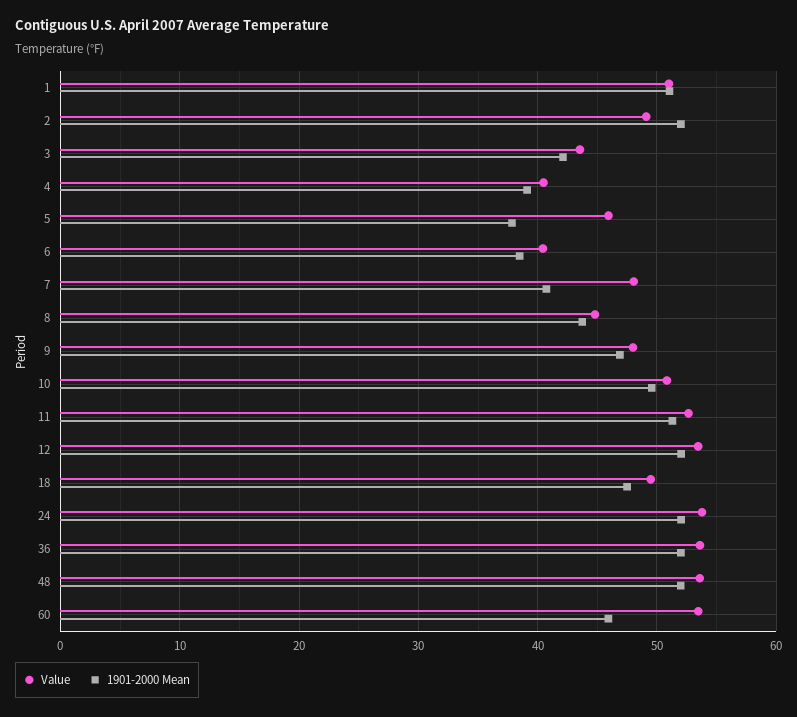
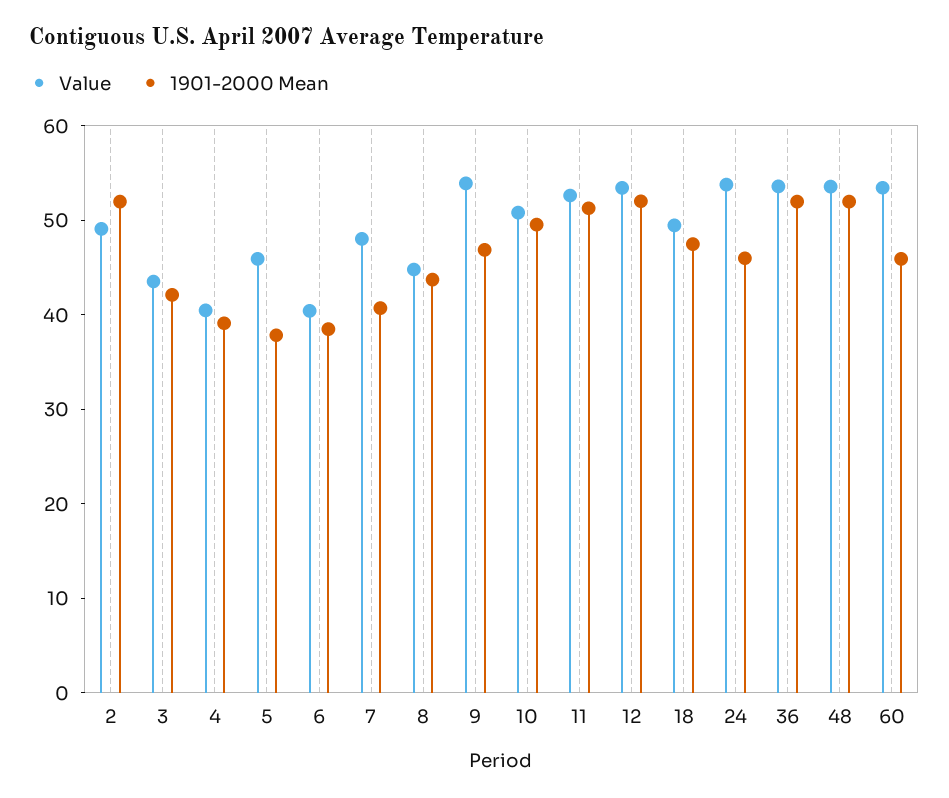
Value, 1: 51 -> none
1901-2000 Mean, 1: 51 -> none
Value, 9: 48 -> 54
1901-2000 Mean, 24: 52 -> 46

